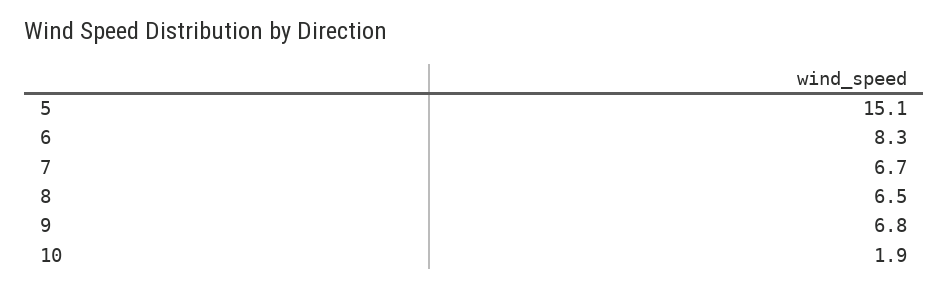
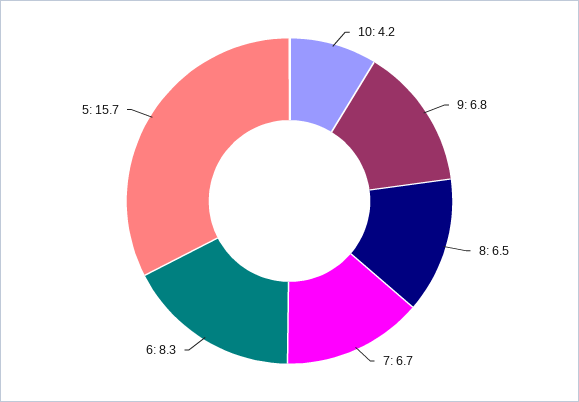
5: 15.1 -> 15.7
10: 1.9 -> 4.2

